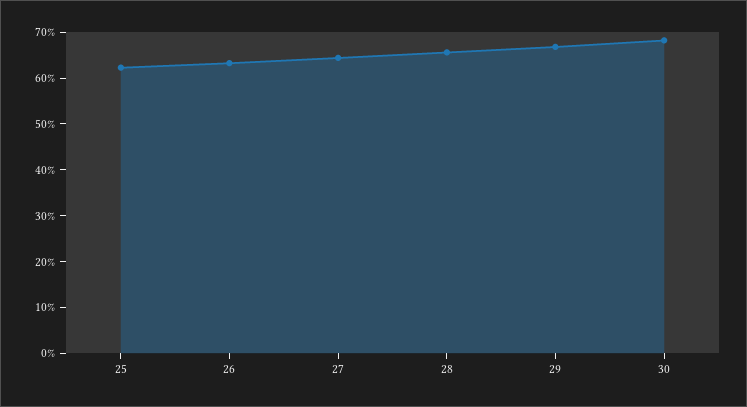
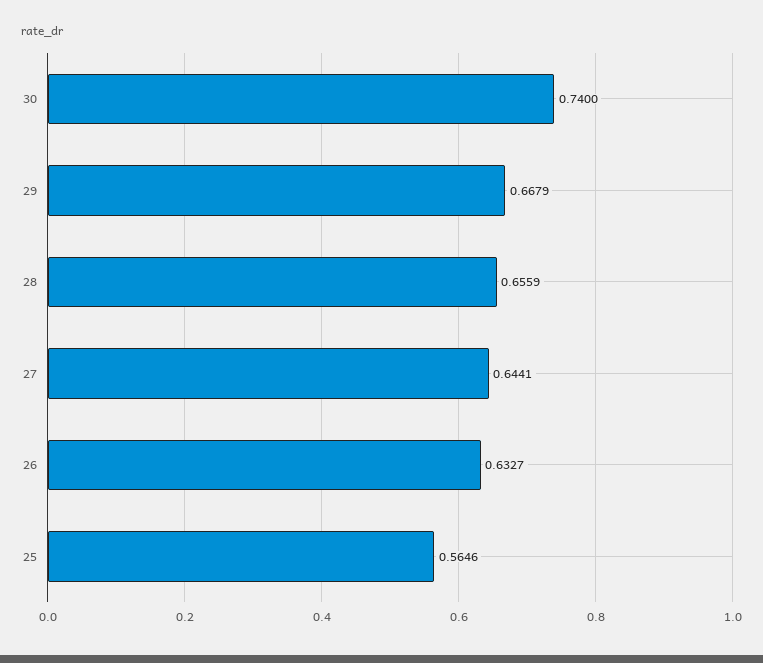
25: 0.62 -> 0.5646
30: 0.68 -> 0.74

